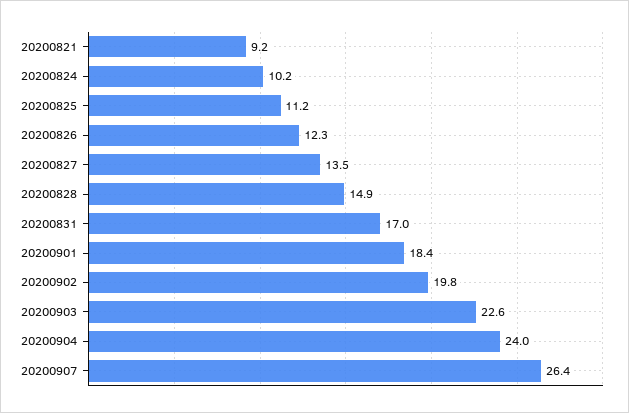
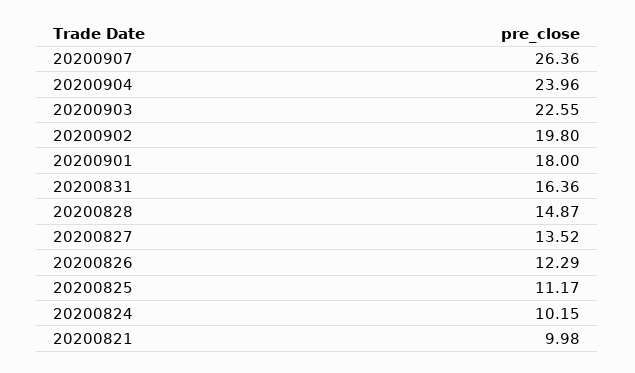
20200821: 9.2 -> 9.98
20200831: 17 -> 16.36
20200901: 18.4 -> 18

